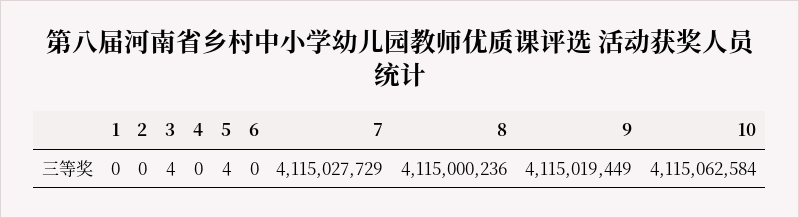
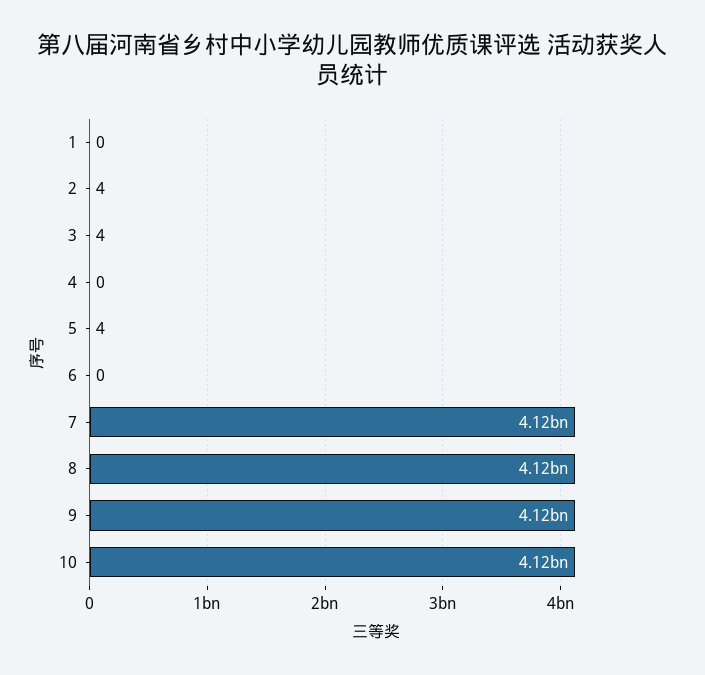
2: 0 -> 4

